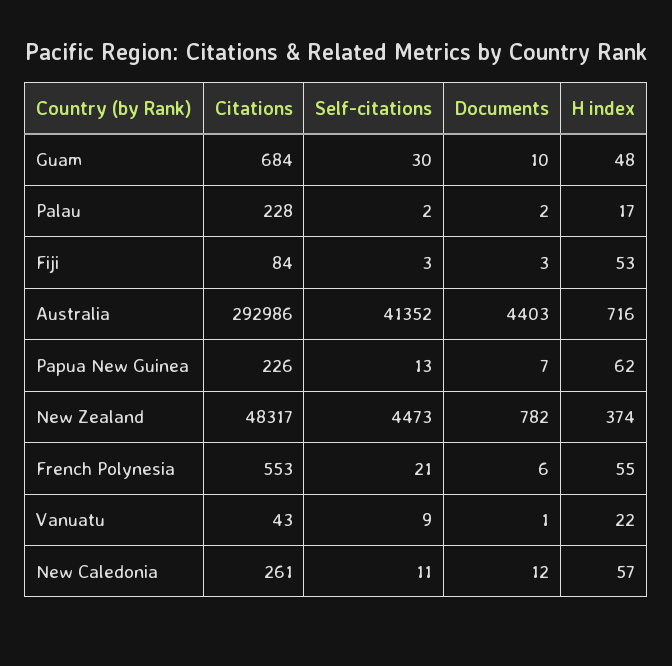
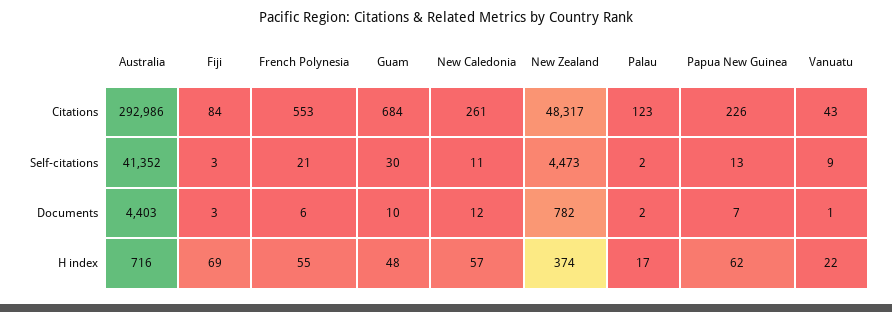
Citations, Palau: 228 -> 123
H index, Fiji: 53 -> 69

